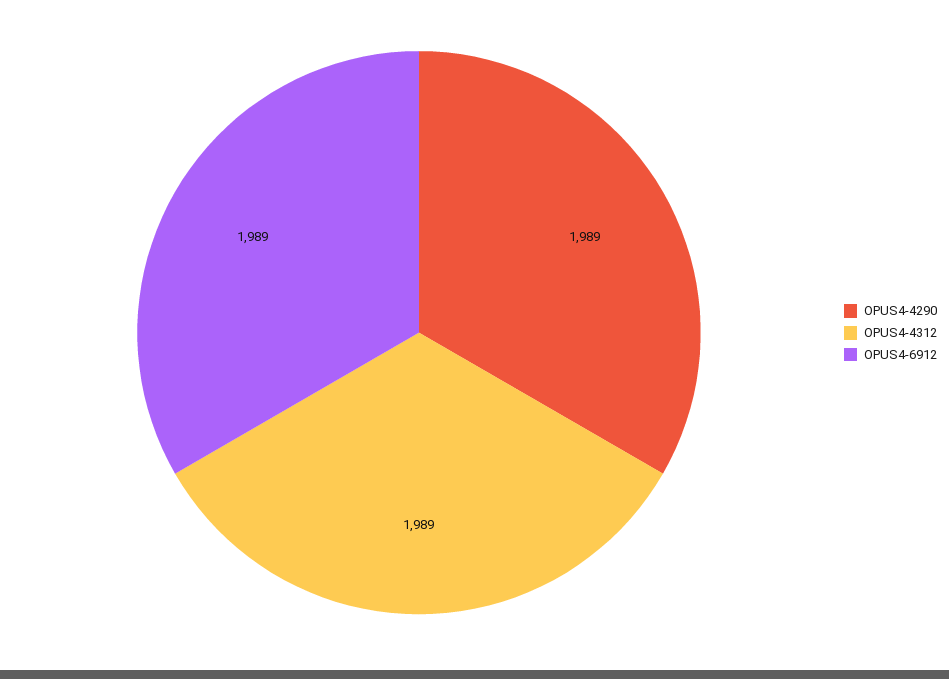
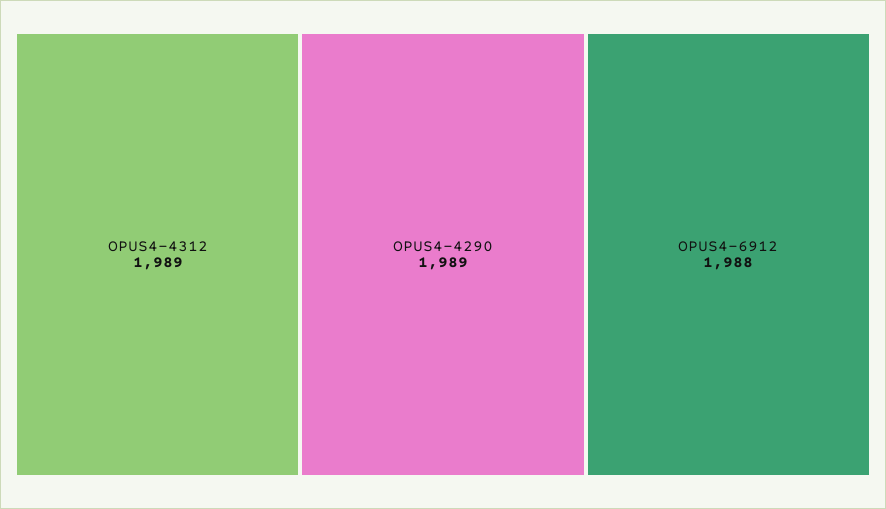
OPUS4-6912: 1989 -> 1988

